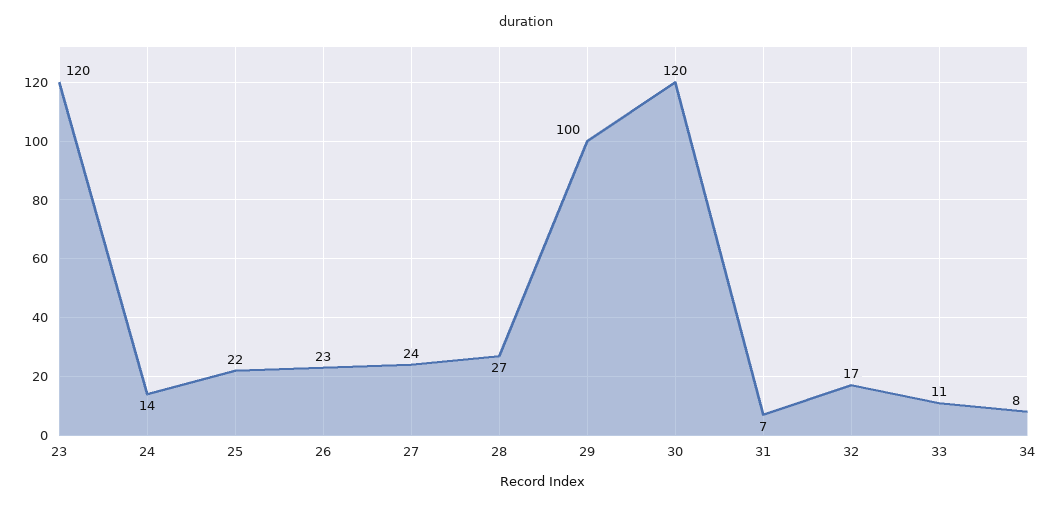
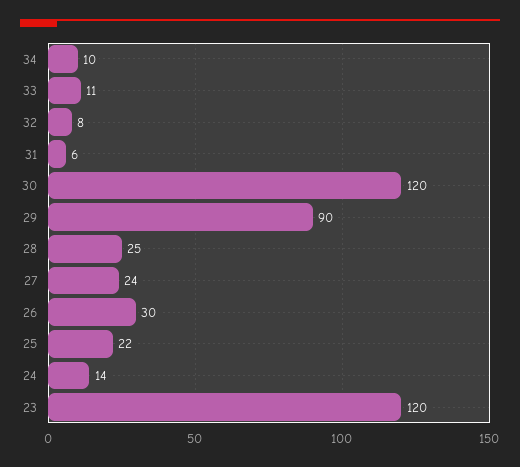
26: 23 -> 30
28: 27 -> 25
29: 100 -> 90
31: 7 -> 6
32: 17 -> 8
34: 8 -> 10

